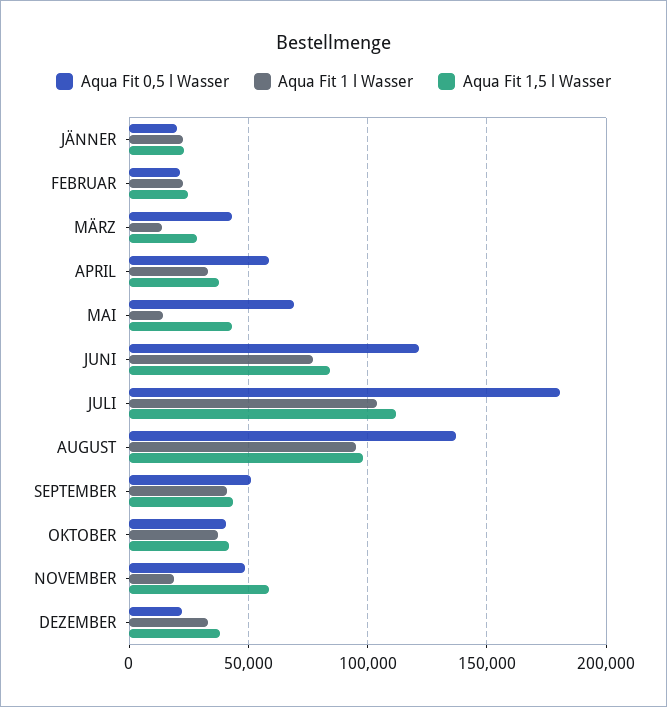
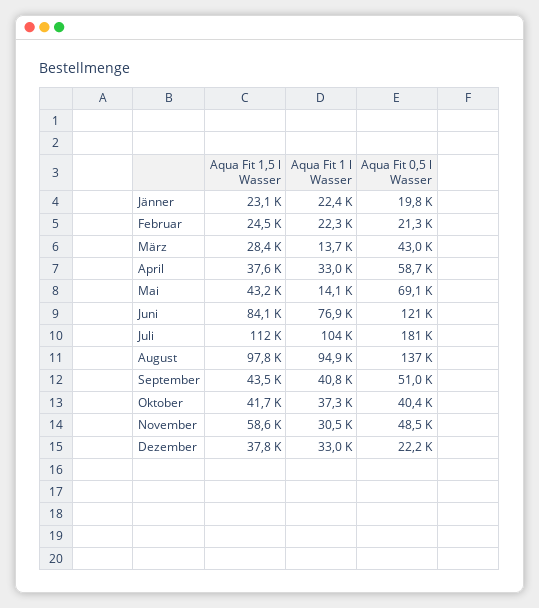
Aqua Fit 1 l Wasser, NOVEMBER: 20000 -> 30500

